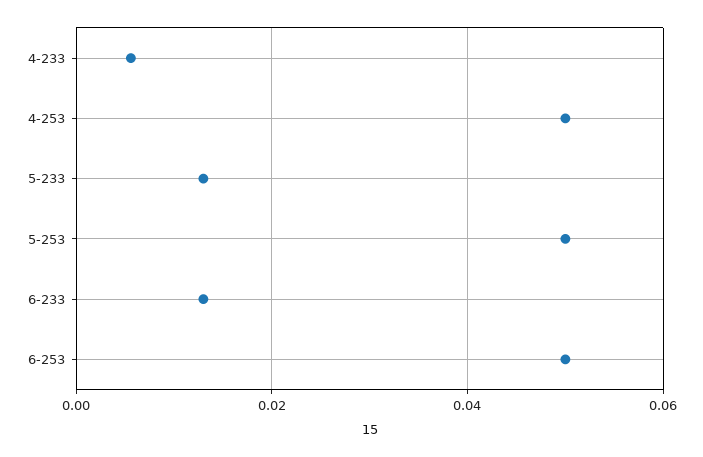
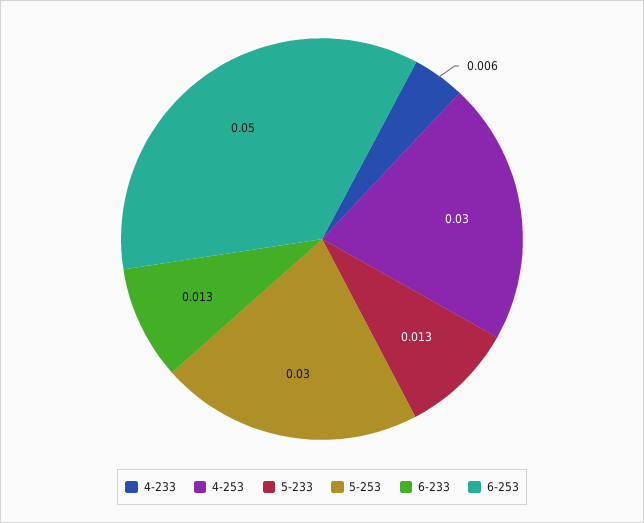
4-253: 0.05 -> 0.03
5-253: 0.05 -> 0.03

